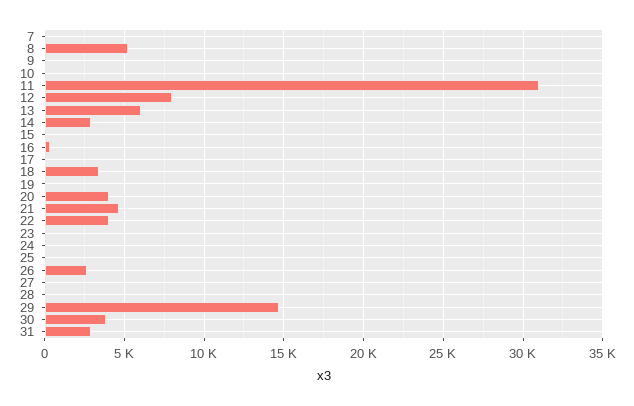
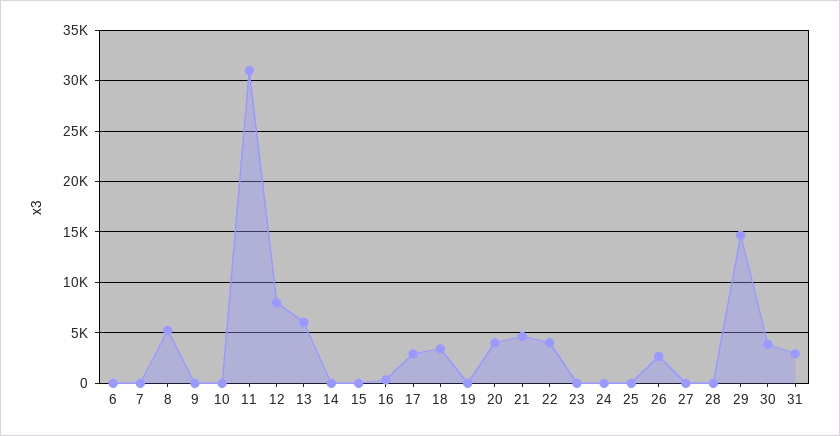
14: 3000 -> 0
17: 0 -> 3000
6: none -> 0

